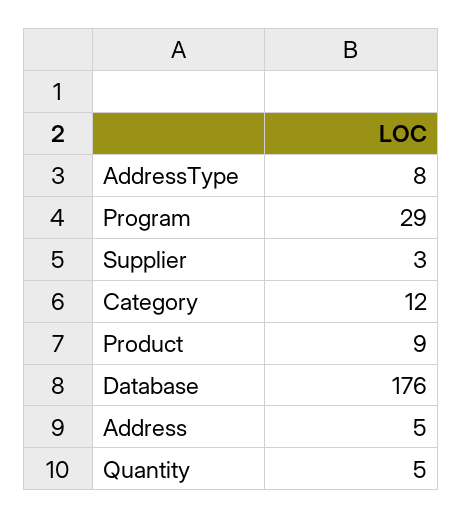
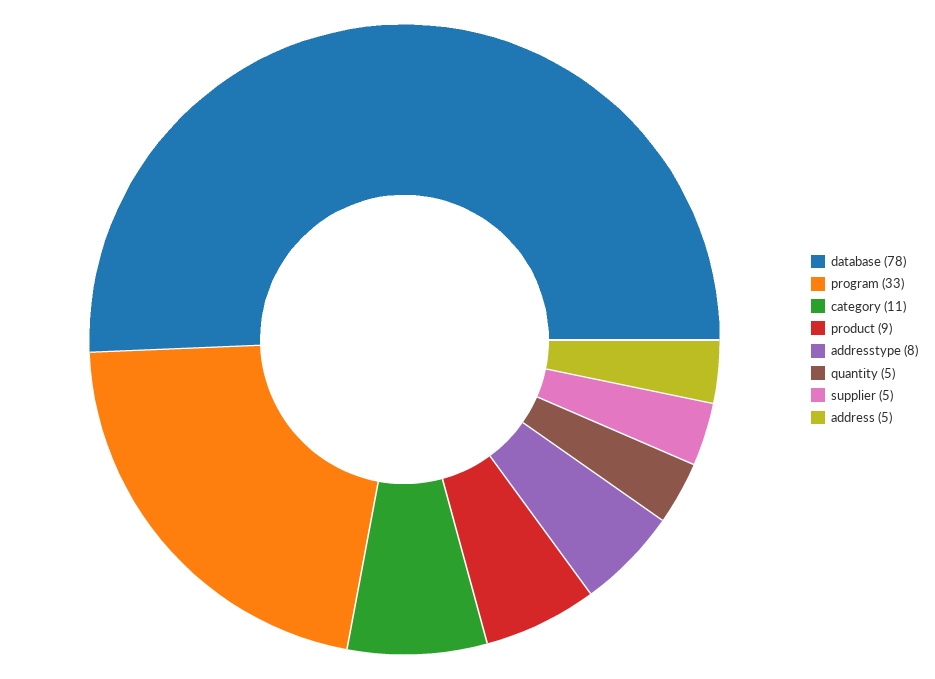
Program: 29 -> 33
Supplier: 3 -> 5
Category: 12 -> 11
Database: 176 -> 78

